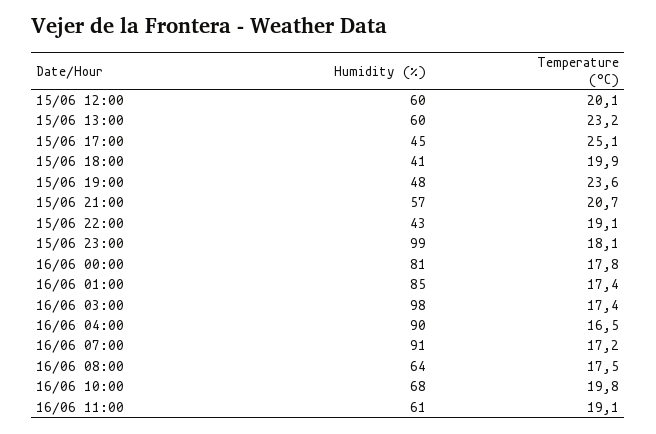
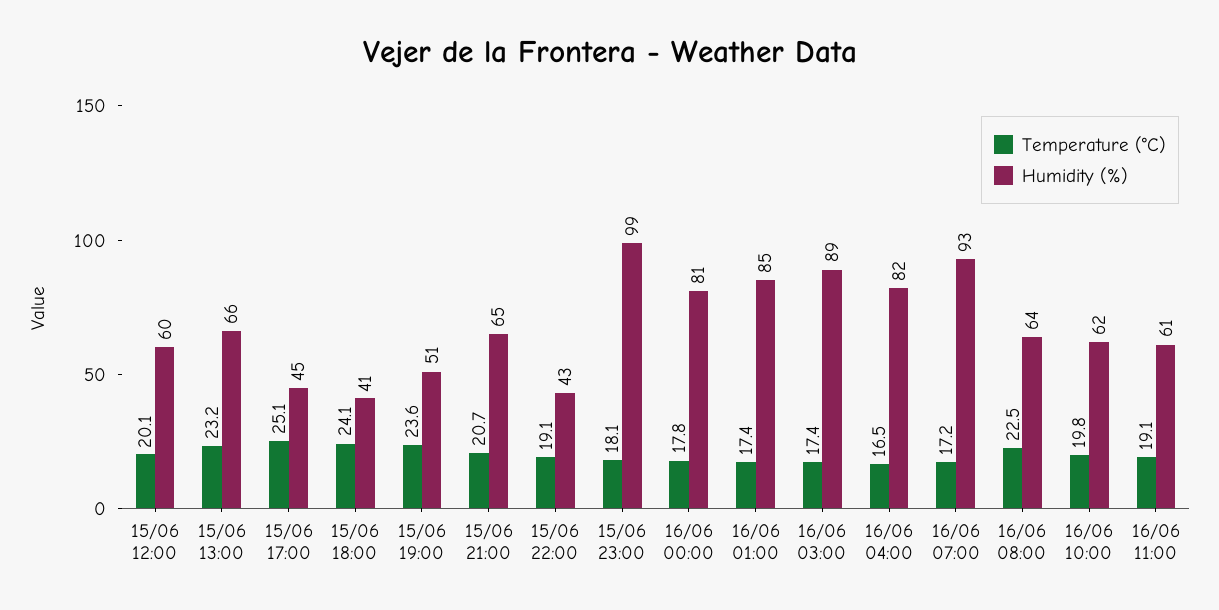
Humidity (%), 15/06 13:00: 60 -> 66
Temperature (°C), 15/06 18:00: 19.9 -> 24.1
Humidity (%), 15/06 19:00: 48 -> 51
Humidity (%), 15/06 21:00: 57 -> 65
Humidity (%), 16/06 03:00: 98 -> 89
Humidity (%), 16/06 04:00: 90 -> 82
Humidity (%), 16/06 07:00: 91 -> 93
Temperature (°C), 16/06 08:00: 17.5 -> 22.5
Humidity (%), 16/06 10:00: 68 -> 62

